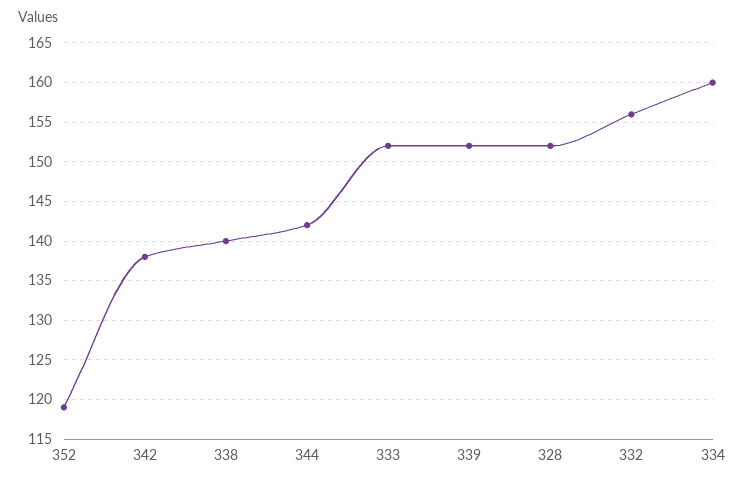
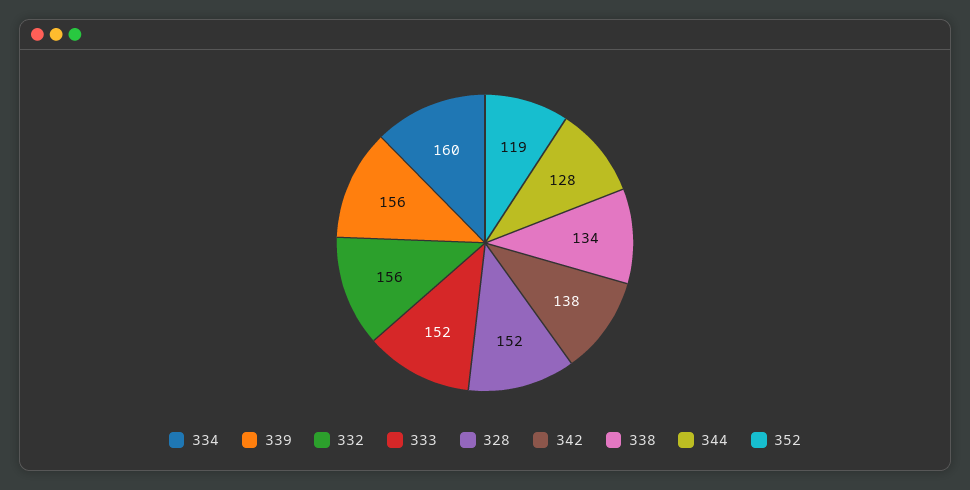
338: 140 -> 134
344: 142 -> 128
339: 152 -> 156

